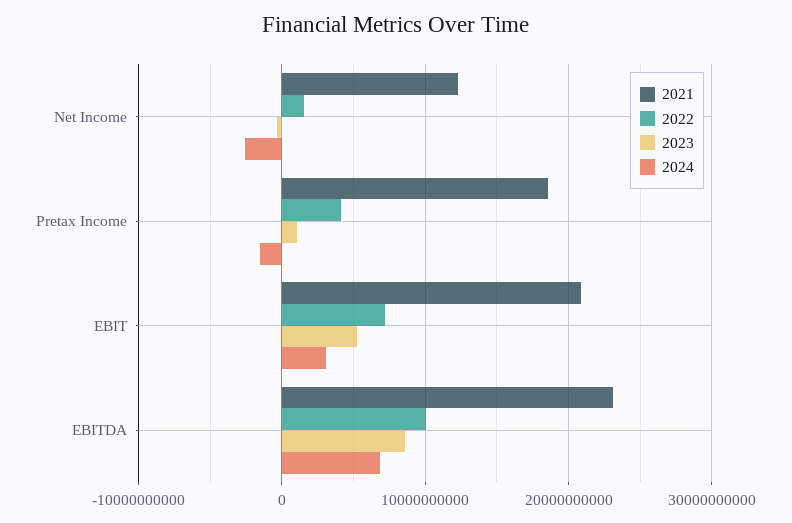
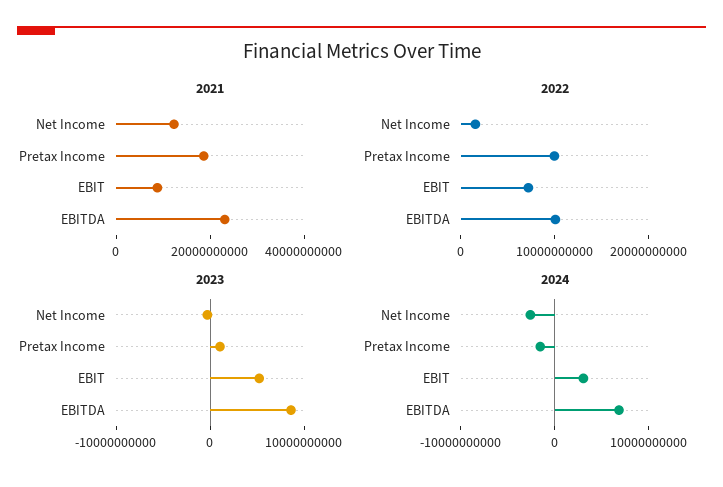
2022, Pretax Income: 4000000000 -> 10000000000
2021, EBIT: 21000000000 -> 10000000000

